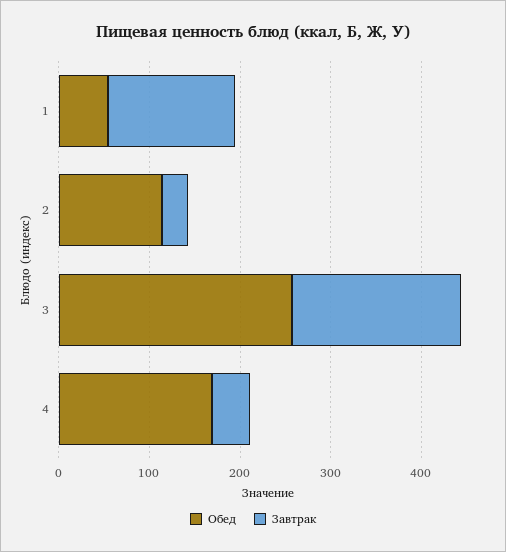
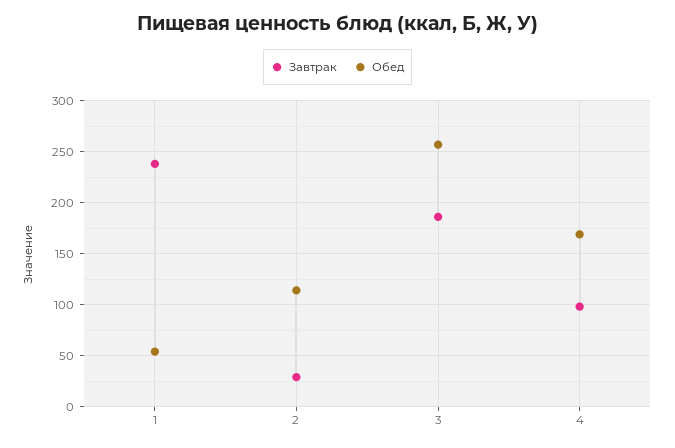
Завтрак, 1: 140 -> 240
Завтрак, 4: 40 -> 100

